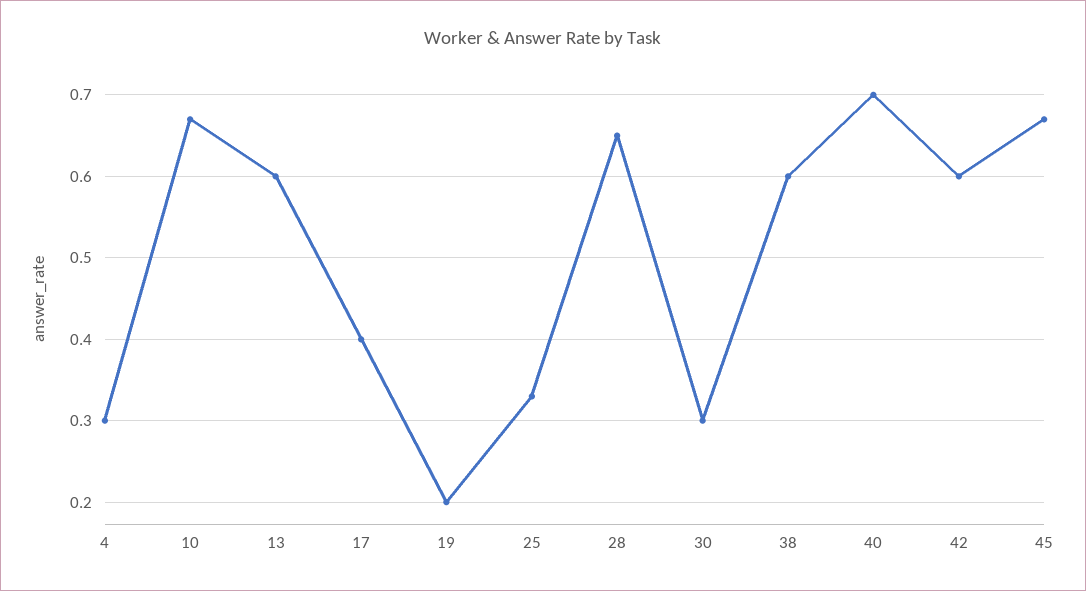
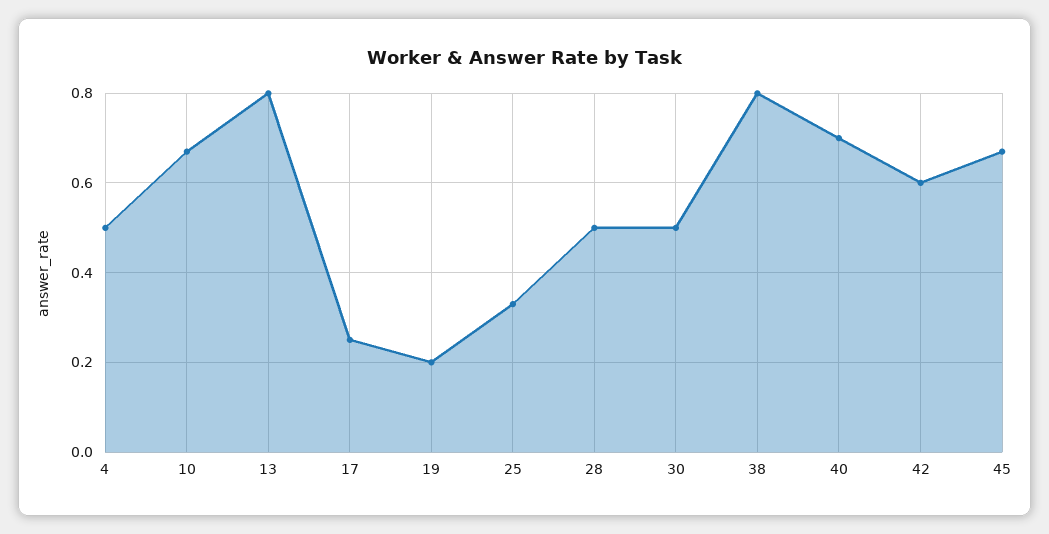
4: 0.3 -> 0.5
13: 0.6 -> 0.8
17: 0.4 -> 0.25
28: 0.65 -> 0.5
30: 0.3 -> 0.5
38: 0.6 -> 0.8

